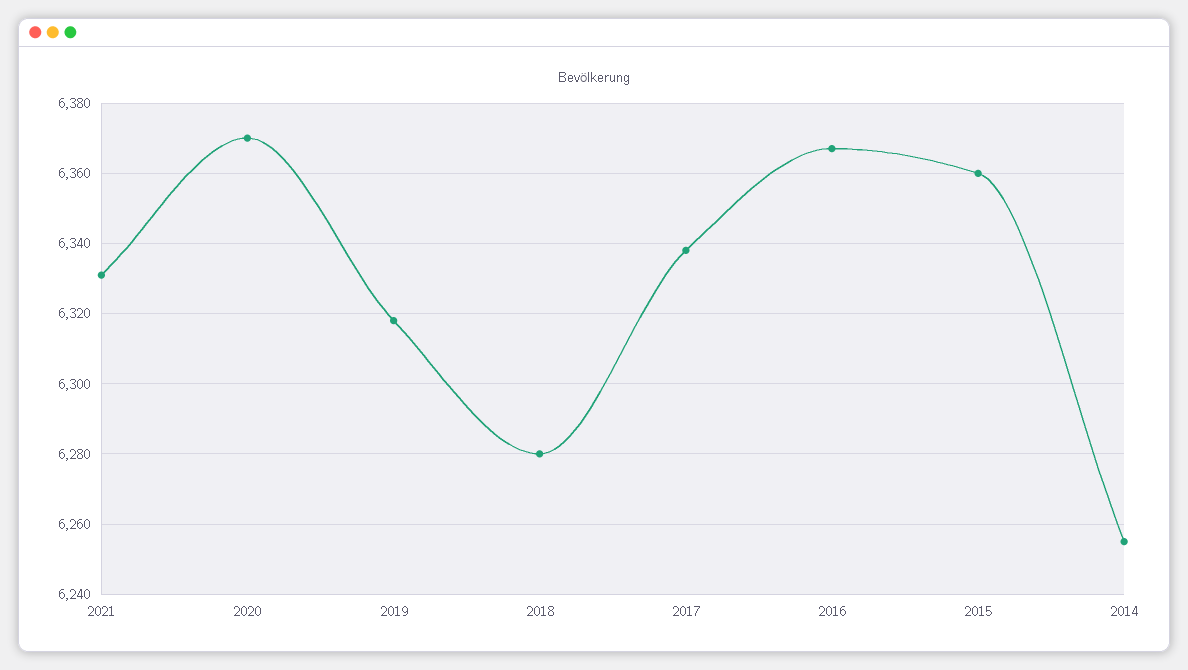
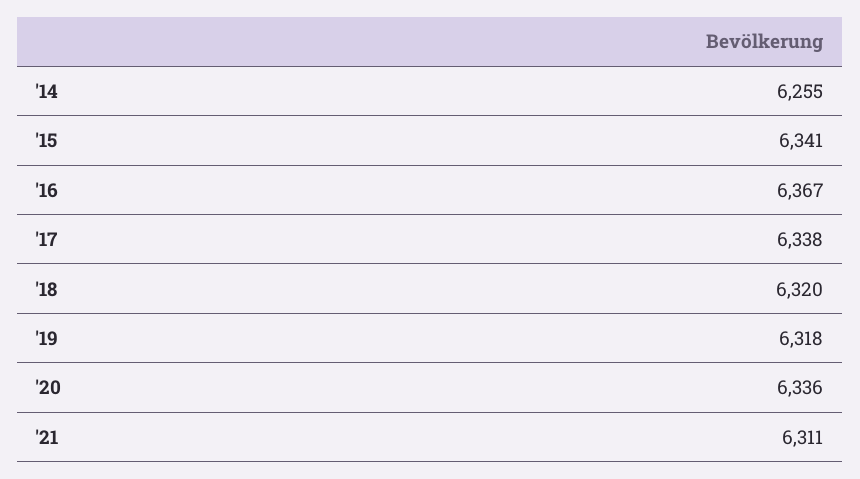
2021: 6330 -> 6311
2020: 6370 -> 6336
2018: 6280 -> 6320
2015: 6360 -> 6341

